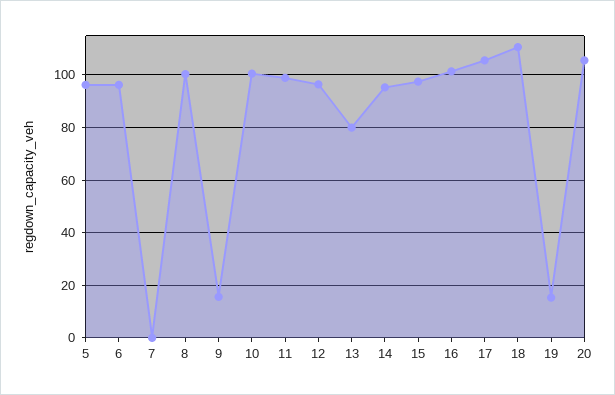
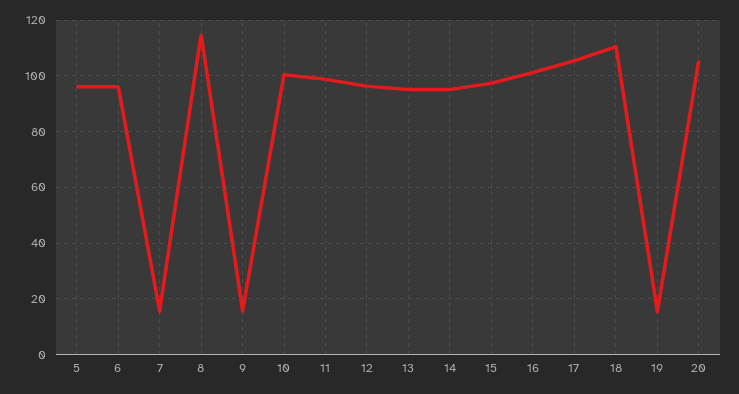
7: 0 -> 15
8: 100 -> 115
13: 80 -> 95

